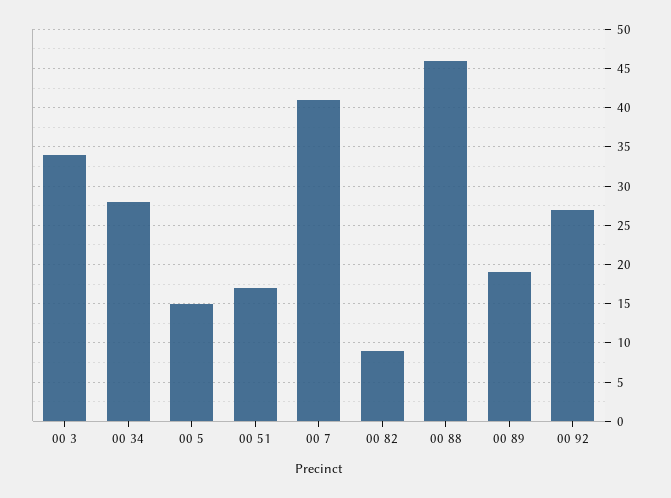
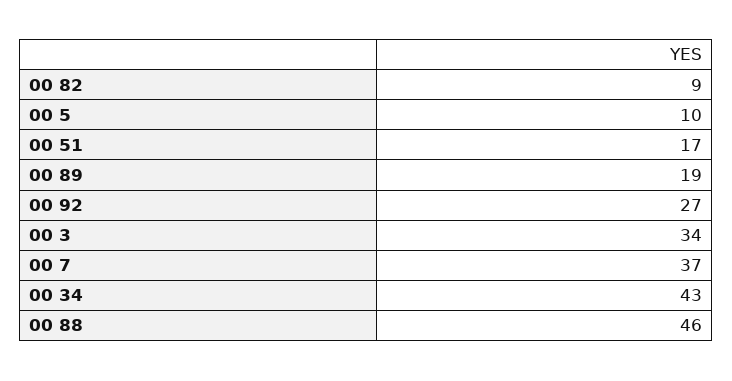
00 34: 28 -> 43
00 5: 15 -> 10
00 7: 41 -> 37

